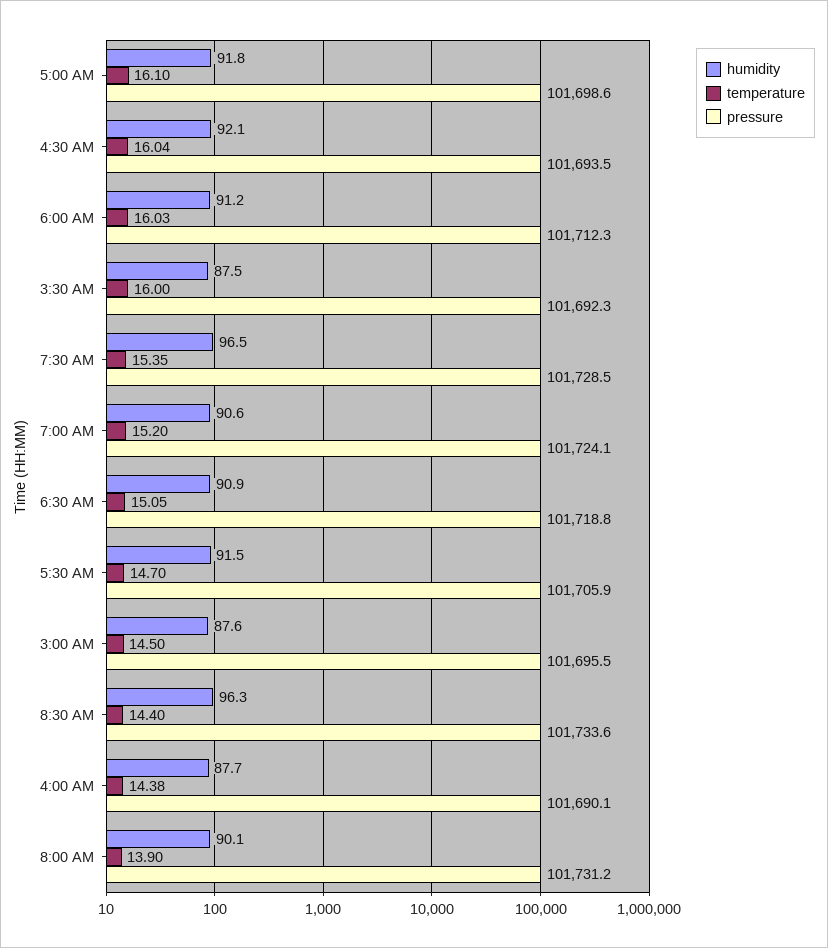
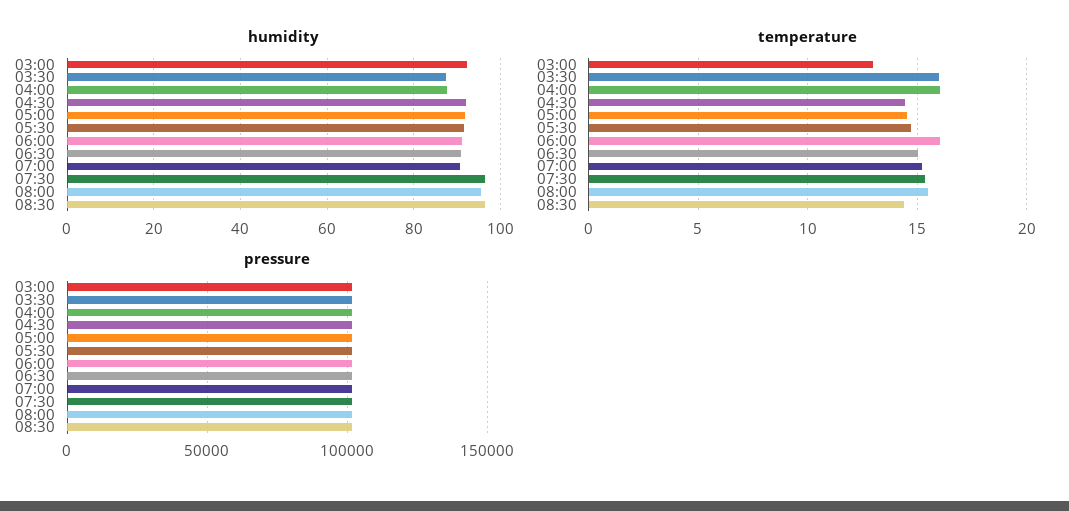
temperature, 5:00 AM: 16.1 -> 14.5
temperature, 4:30 AM: 16.04 -> 14.5
humidity, 3:00 AM: 87.6 -> 92
temperature, 3:00 AM: 14.5 -> 13
temperature, 4:00 AM: 14.38 -> 16
humidity, 8:00 AM: 90.1 -> 96
temperature, 8:00 AM: 13.9 -> 15.5

